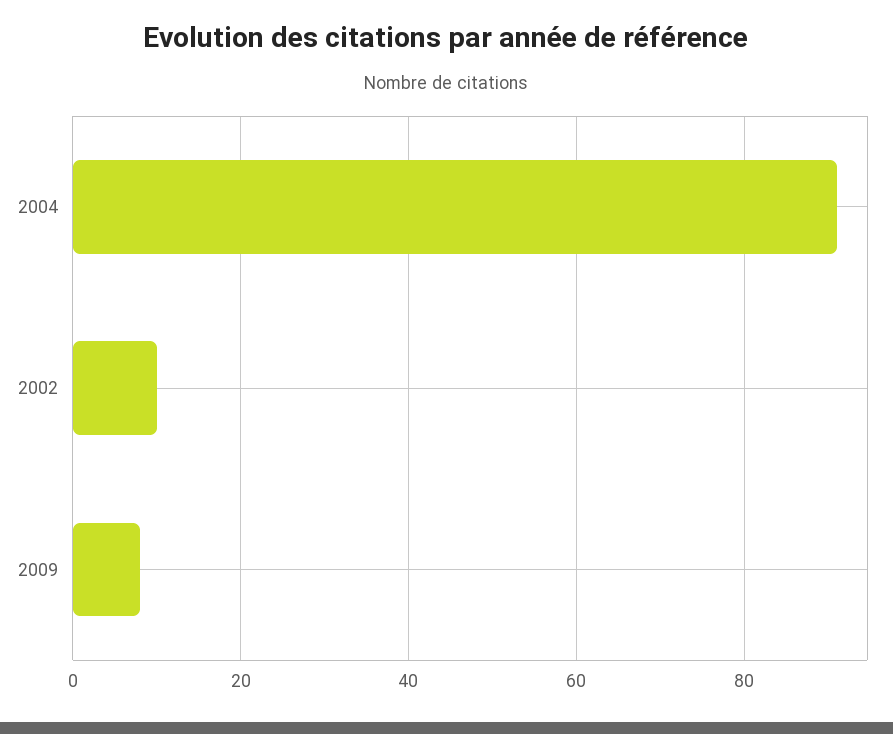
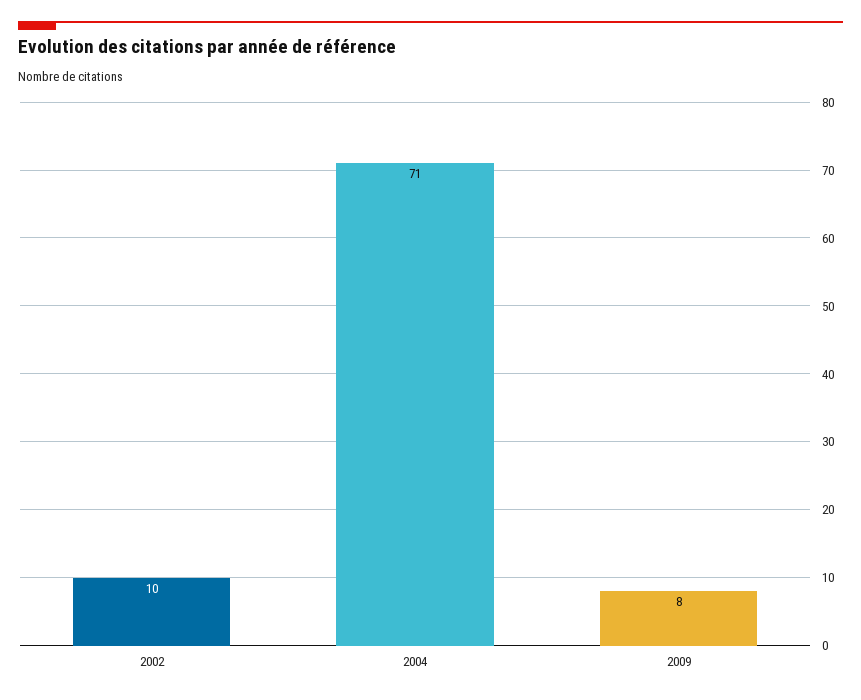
2004: 90 -> 71

